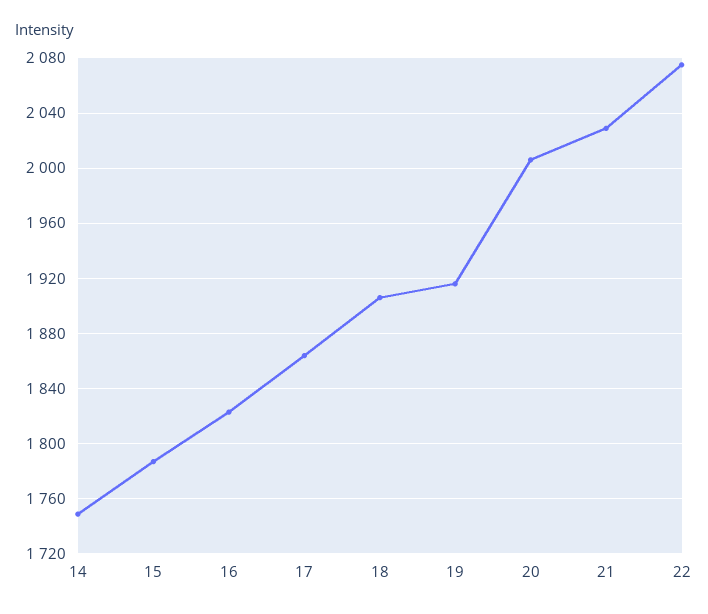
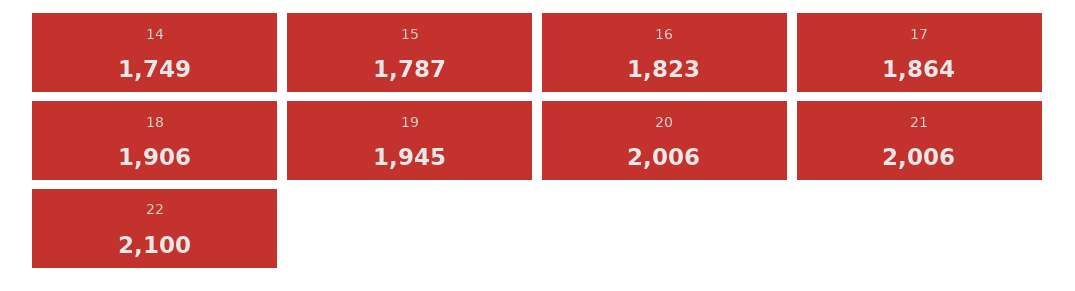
19: 1915 -> 1945
21: 2030 -> 2006
22: 2075 -> 2100

